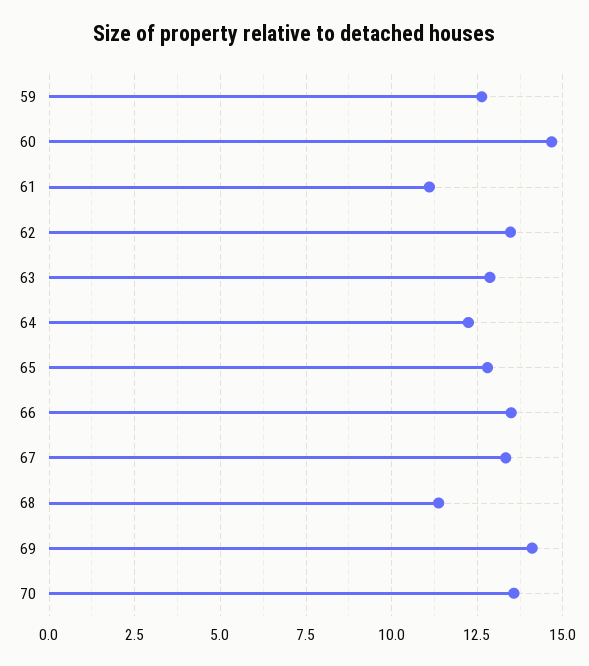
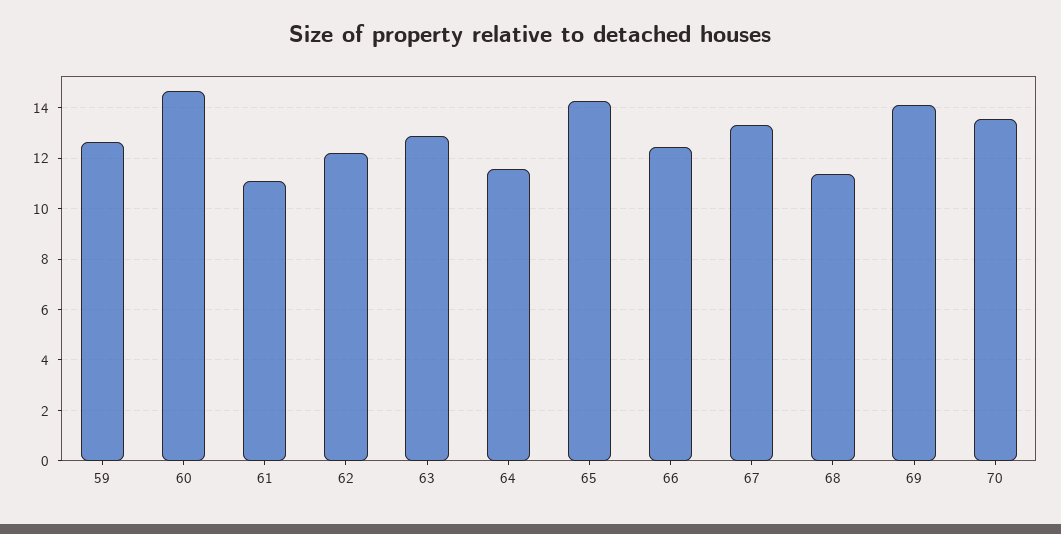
62: 13.5 -> 12.25
64: 12.25 -> 11.5
65: 12.75 -> 14.25
66: 13.5 -> 12.5

